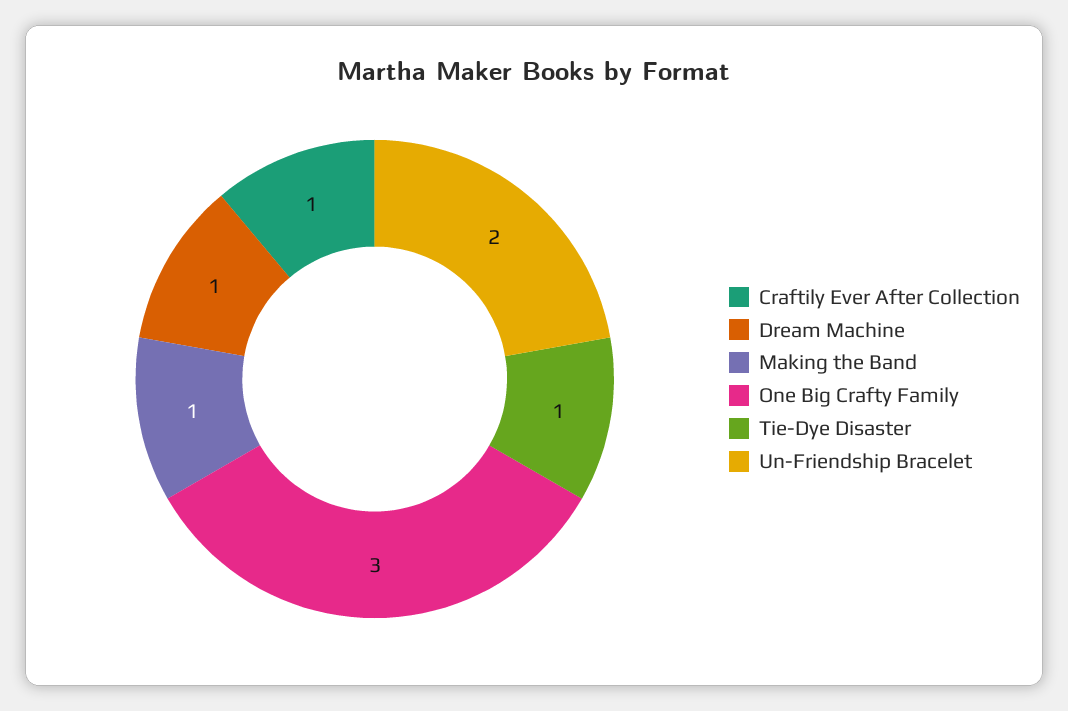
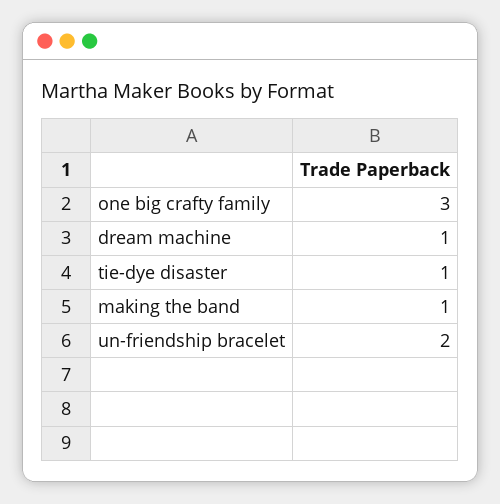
Craftily Ever After Collection: 1 -> none

